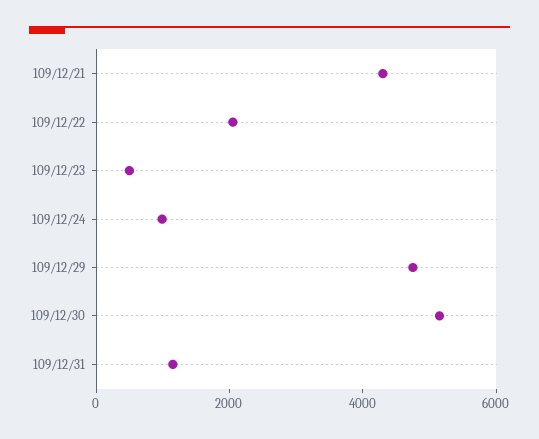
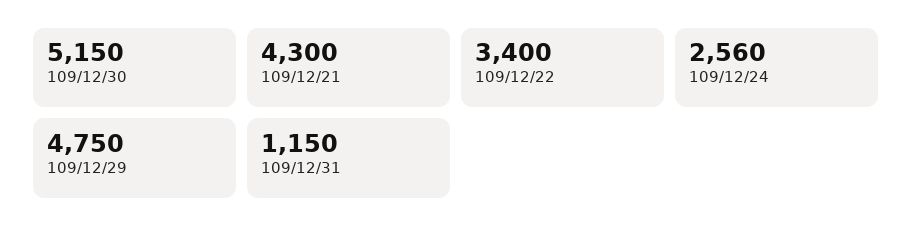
109/12/22: 2000 -> 3400
109/12/23: 500 -> none
109/12/24: 1000 -> 2560

